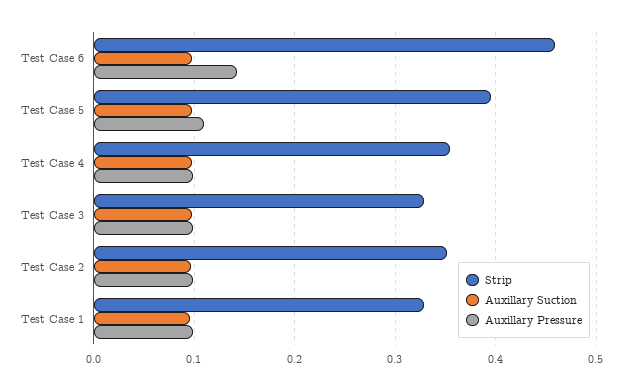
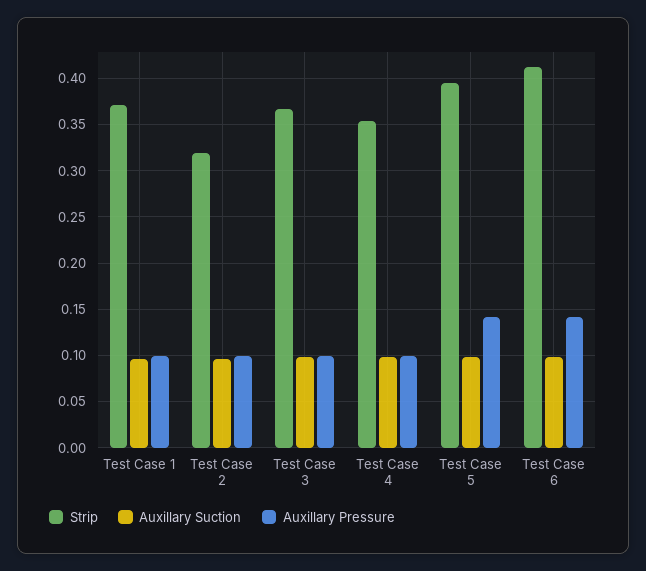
Strip, Test Case 6: 0.46 -> 0.41
Auxillary Pressure, Test Case 5: 0.11 -> 0.14
Strip, Test Case 3: 0.33 -> 0.37
Strip, Test Case 2: 0.35 -> 0.32
Strip, Test Case 1: 0.33 -> 0.37

